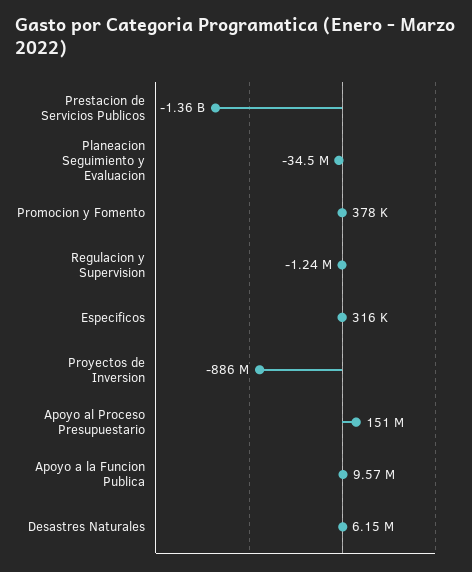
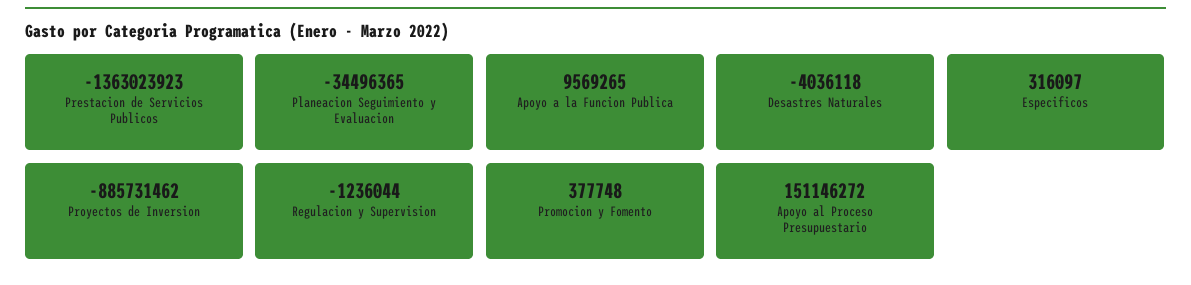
Desastres Naturales: 6150000 -> -4036118

